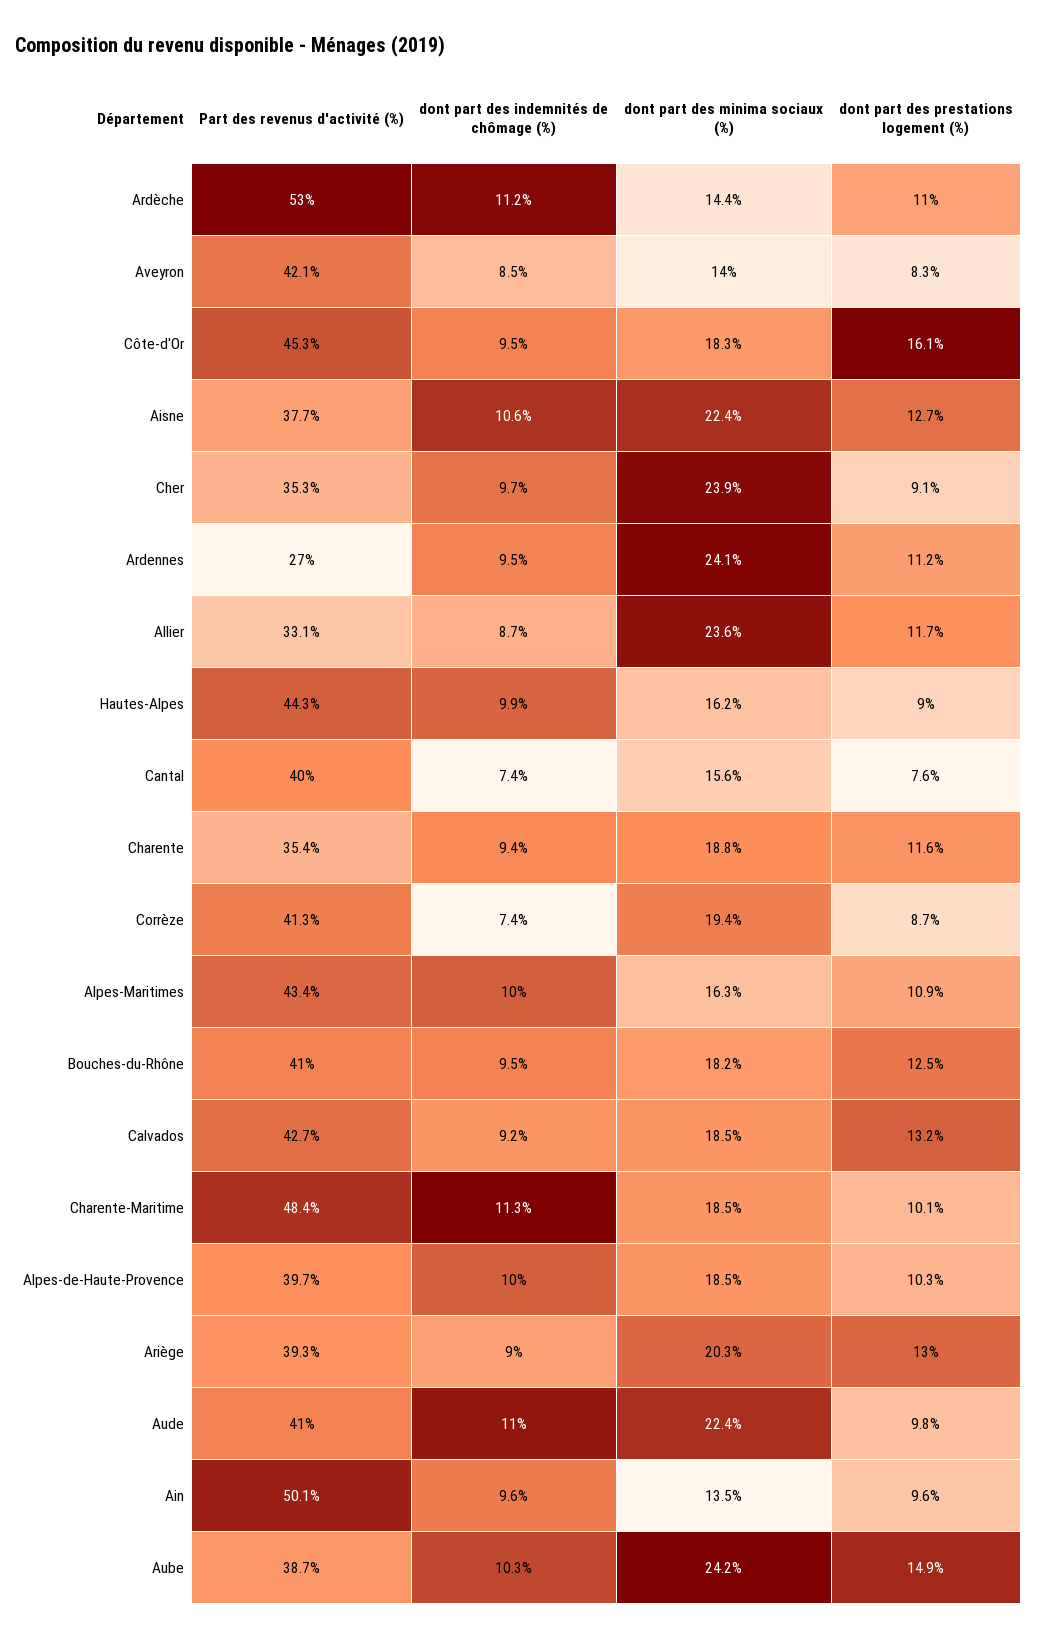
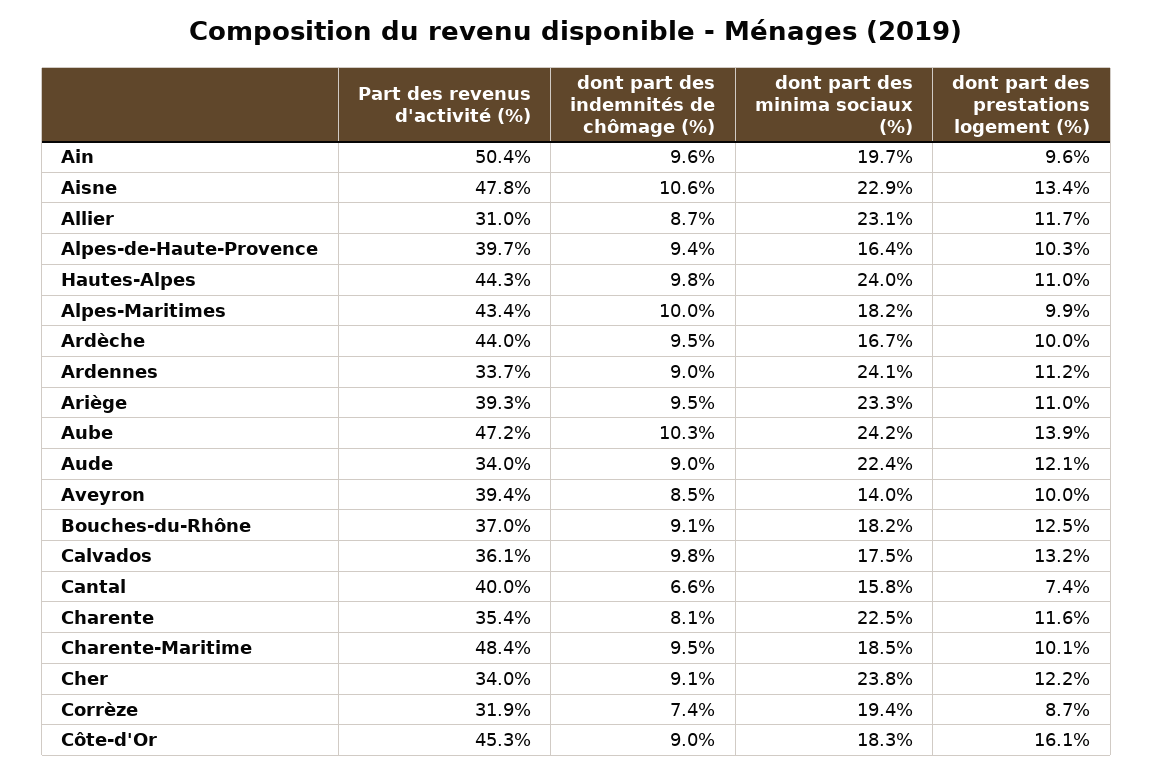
Part des revenus d'activité (%), Ardèche: 53 -> 44
dont part des indemnités de chômage (%), Ardèche: 11.2 -> 9.5
dont part des minima sociaux (%), Ardèche: 14.4 -> 16.7
dont part des prestations logement (%), Ardèche: 11 -> 10
Part des revenus d'activité (%), Aveyron: 42.1 -> 39.4
dont part des prestations logement (%), Aveyron: 8.3 -> 10
dont part des indemnités de chômage (%), Côte-d'Or: 9.5 -> 9
Part des revenus d'activité (%), Aisne: 37.7 -> 47.8
dont part des minima sociaux (%), Aisne: 22.4 -> 22.9
dont part des prestations logement (%), Aisne: 12.7 -> 13.4
Part des revenus d'activité (%), Cher: 35.3 -> 34
dont part des indemnités de chômage (%), Cher: 9.7 -> 9.1
dont part des minima sociaux (%), Cher: 23.9 -> 23.8
dont part des prestations logement (%), Cher: 9.1 -> 12.2
Part des revenus d'activité (%), Ardennes: 27 -> 33.7
dont part des indemnités de chômage (%), Ardennes: 9.5 -> 9
Part des revenus d'activité (%), Allier: 33.1 -> 31
dont part des minima sociaux (%), Allier: 23.6 -> 23.1
dont part des indemnités de chômage (%), Hautes-Alpes: 9.9 -> 9.8
dont part des minima sociaux (%), Hautes-Alpes: 16.2 -> 24
dont part des prestations logement (%), Hautes-Alpes: 9 -> 11
dont part des indemnités de chômage (%), Cantal: 7.4 -> 6.6
dont part des minima sociaux (%), Cantal: 15.6 -> 15.8
dont part des prestations logement (%), Cantal: 7.6 -> 7.4
dont part des indemnités de chômage (%), Charente: 9.4 -> 8.1
dont part des minima sociaux (%), Charente: 18.8 -> 22.5
Part des revenus d'activité (%), Corrèze: 41.3 -> 31.9
dont part des minima sociaux (%), Alpes-Maritimes: 16.3 -> 18.2
dont part des prestations logement (%), Alpes-Maritimes: 10.9 -> 9.9
Part des revenus d'activité (%), Bouches-du-Rhône: 41 -> 37
dont part des indemnités de chômage (%), Bouches-du-Rhône: 9.5 -> 9.1
Part des revenus d'activité (%), Calvados: 42.7 -> 36.1
dont part des indemnités de chômage (%), Calvados: 9.2 -> 9.8
dont part des minima sociaux (%), Calvados: 18.5 -> 17.5
dont part des indemnités de chômage (%), Charente-Maritime: 11.3 -> 9.5
dont part des indemnités de chômage (%), Alpes-de-Haute-Provence: 10 -> 9.4
dont part des minima sociaux (%), Alpes-de-Haute-Provence: 18.5 -> 16.4
dont part des indemnités de chômage (%), Ariège: 9 -> 9.5
dont part des minima sociaux (%), Ariège: 20.3 -> 23.3
dont part des prestations logement (%), Ariège: 13 -> 11
Part des revenus d'activité (%), Aude: 41 -> 34
dont part des indemnités de chômage (%), Aude: 11 -> 9
dont part des prestations logement (%), Aude: 9.8 -> 12.1
Part des revenus d'activité (%), Ain: 50.1 -> 50.4
dont part des minima sociaux (%), Ain: 13.5 -> 19.7
Part des revenus d'activité (%), Aube: 38.7 -> 47.2
dont part des prestations logement (%), Aube: 14.9 -> 13.9

